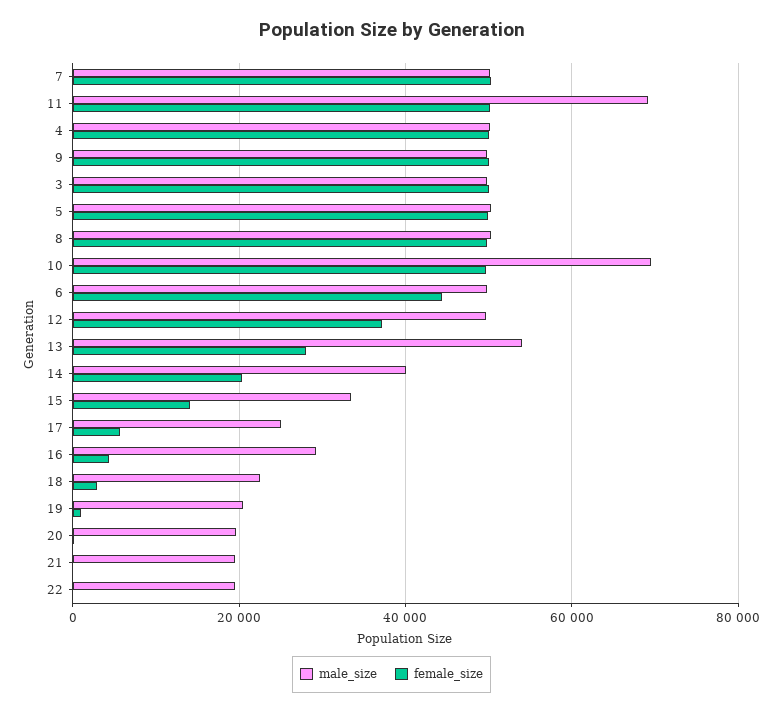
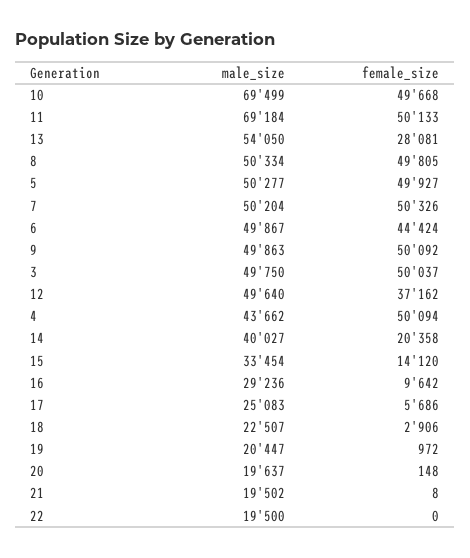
male_size, 4: 50000 -> 43662
female_size, 16: 4000 -> 9642

